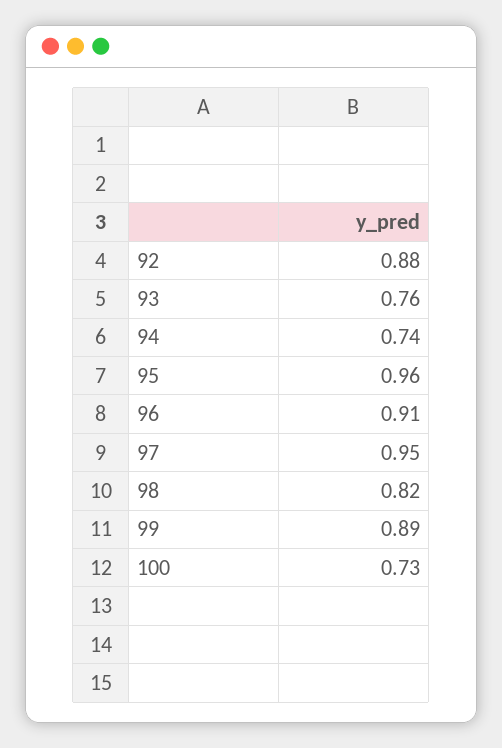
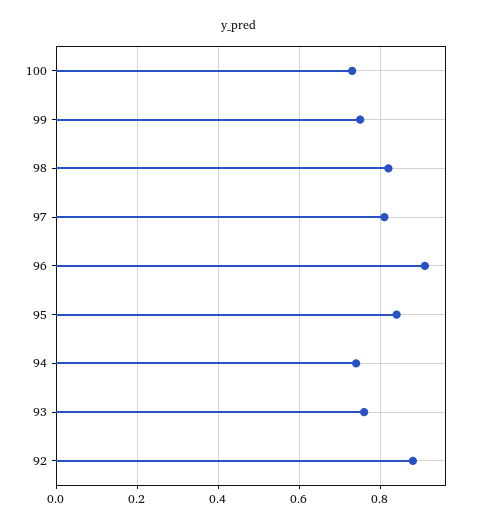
95: 0.96 -> 0.85
97: 0.95 -> 0.8
99: 0.89 -> 0.75

